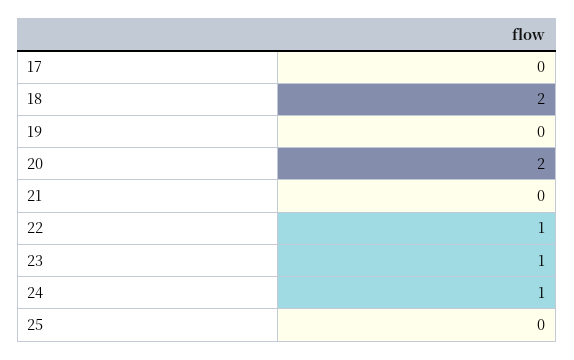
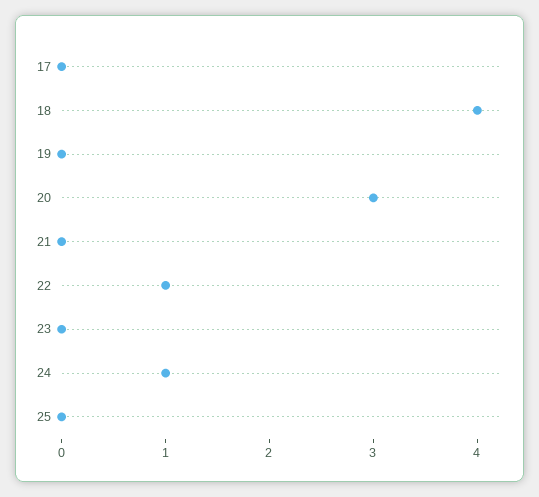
18: 2 -> 4
20: 2 -> 3
23: 1 -> 0

